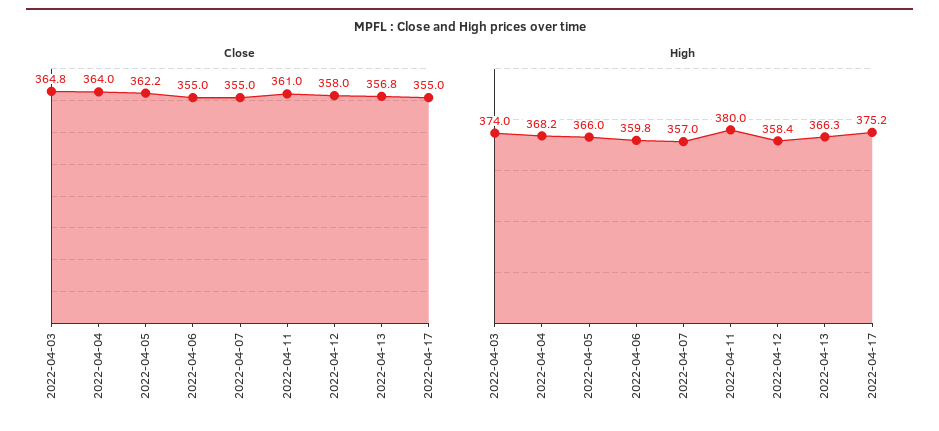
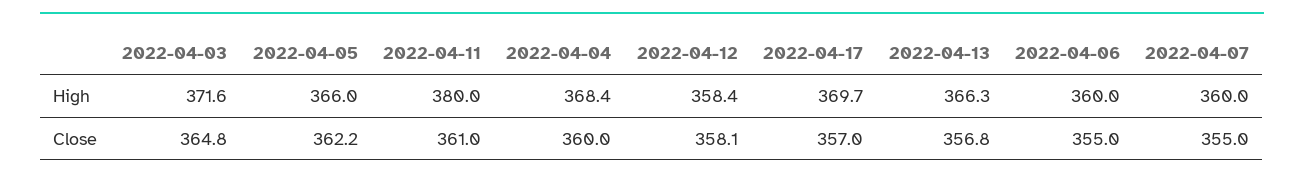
Close, 2022-04-04: 364 -> 360
Close, 2022-04-12: 358 -> 358.1
Close, 2022-04-17: 355 -> 357
High, 2022-04-03: 374 -> 371.6
High, 2022-04-04: 368.2 -> 368.4
High, 2022-04-06: 359.8 -> 360
High, 2022-04-07: 357 -> 360
High, 2022-04-17: 375.2 -> 369.7

